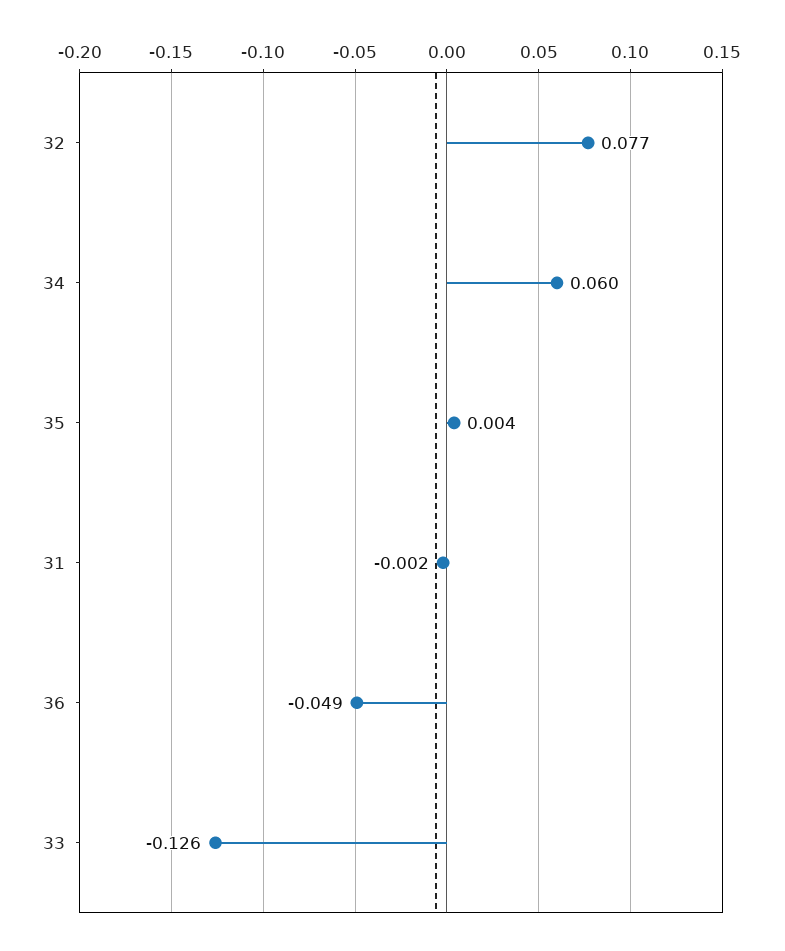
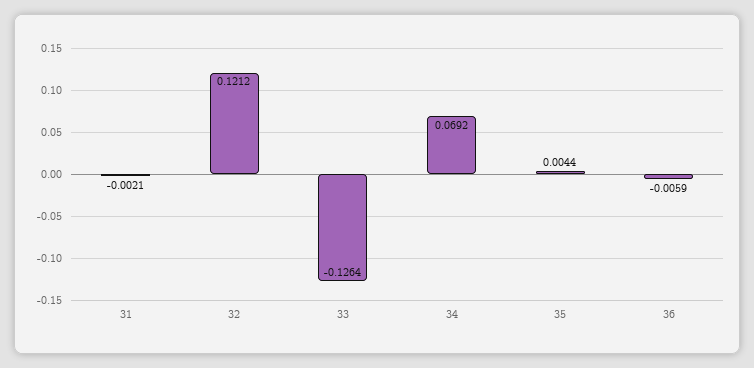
32: 0.077 -> 0.1212
34: 0.06 -> 0.0692
36: -0.049 -> -0.0059

